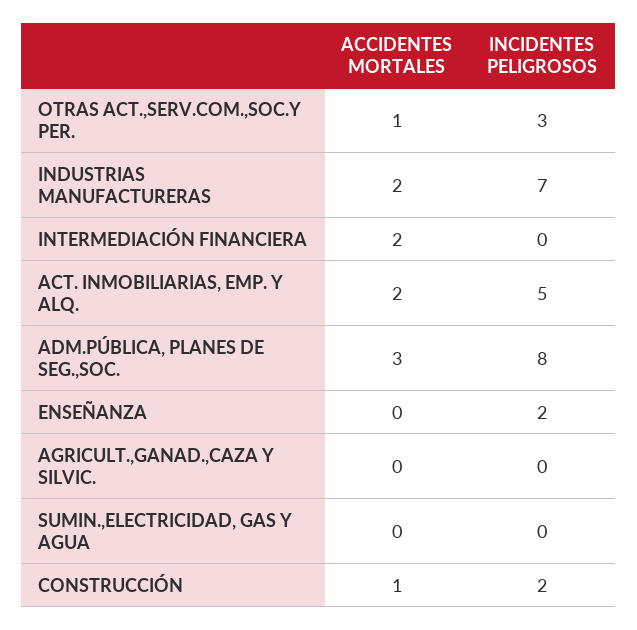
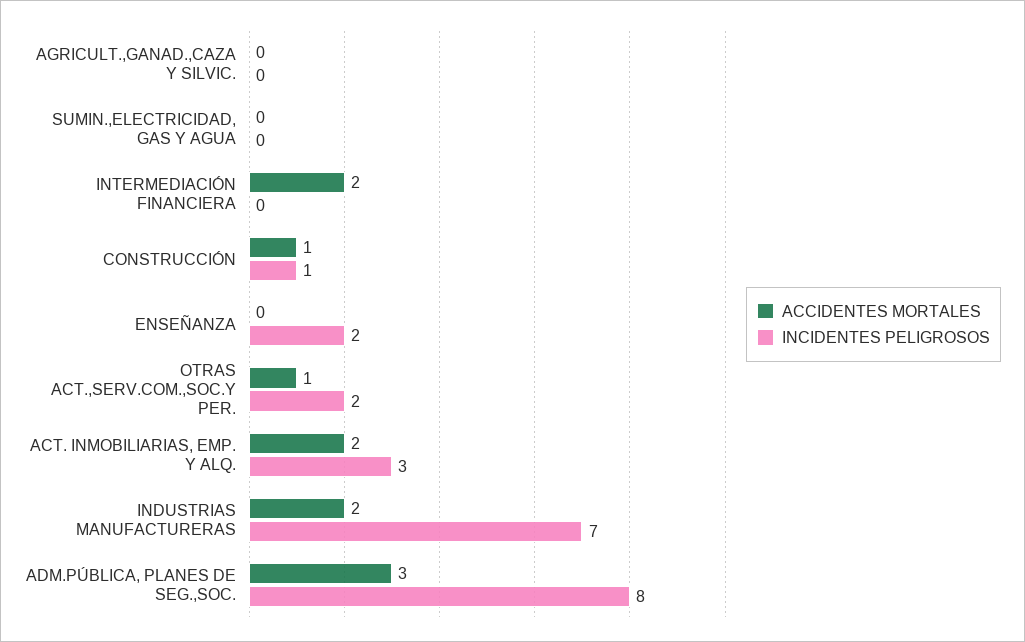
INCIDENTES PELIGROSOS, OTRAS ACT.,SERV.COM.,SOC.Y PER.: 3 -> 2
INCIDENTES PELIGROSOS, ACT. INMOBILIARIAS, EMP. Y ALQ.: 5 -> 3
INCIDENTES PELIGROSOS, CONSTRUCCIÓN: 2 -> 1

